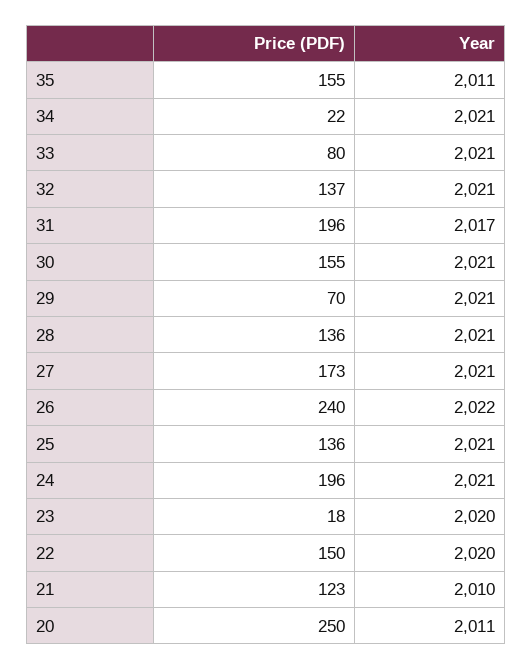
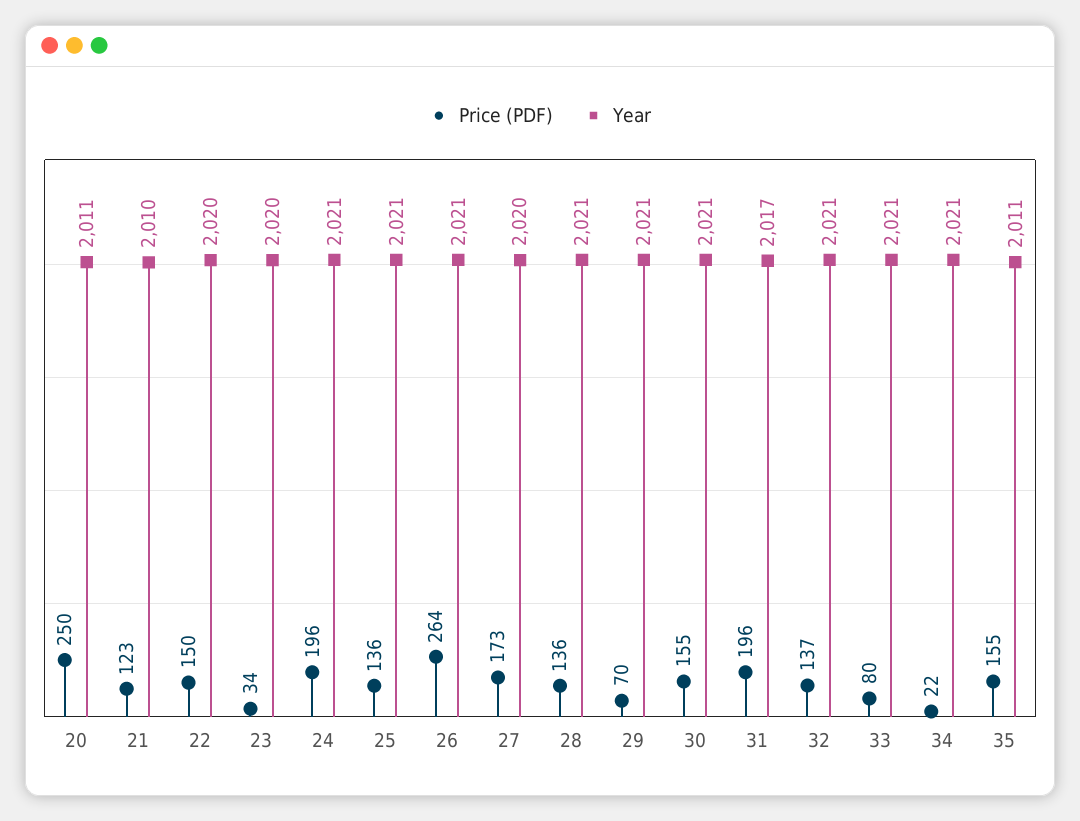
Year, 27: 2021 -> 2020
Price (PDF), 26: 240 -> 264
Year, 26: 2022 -> 2021
Price (PDF), 23: 18 -> 34

